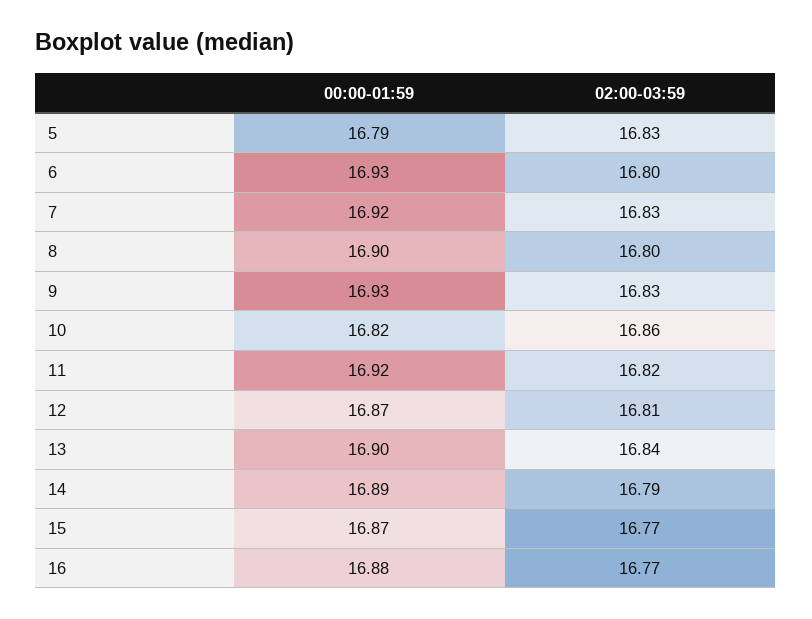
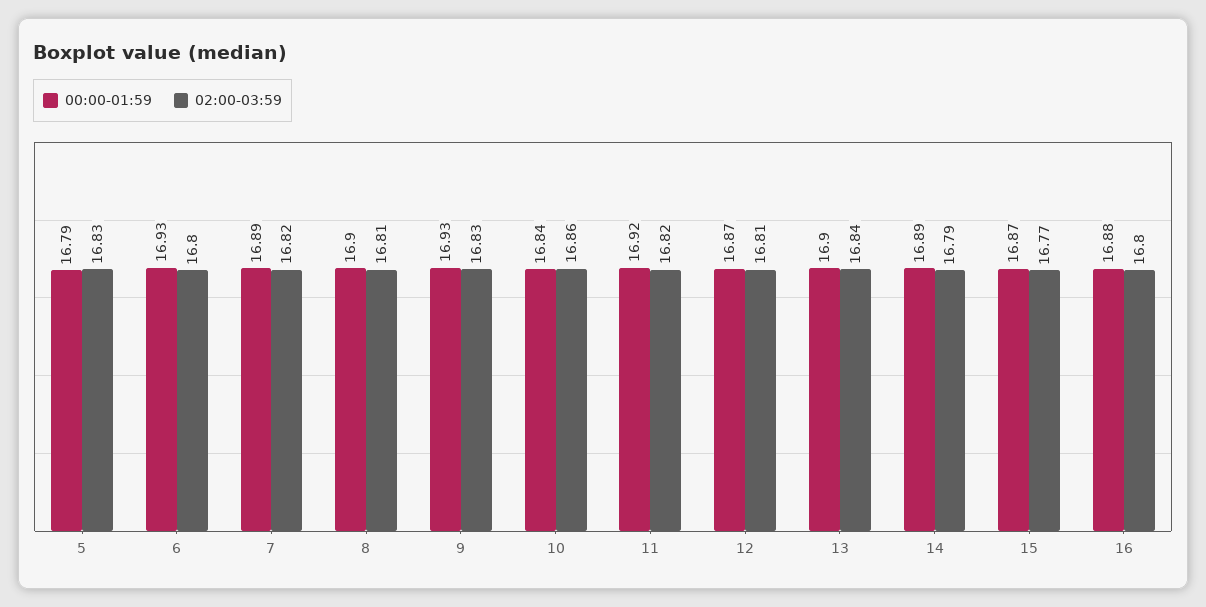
00:00-01:59, 7: 16.92 -> 16.89
02:00-03:59, 7: 16.83 -> 16.82
02:00-03:59, 8: 16.8 -> 16.81
00:00-01:59, 10: 16.82 -> 16.84
02:00-03:59, 16: 16.77 -> 16.8

